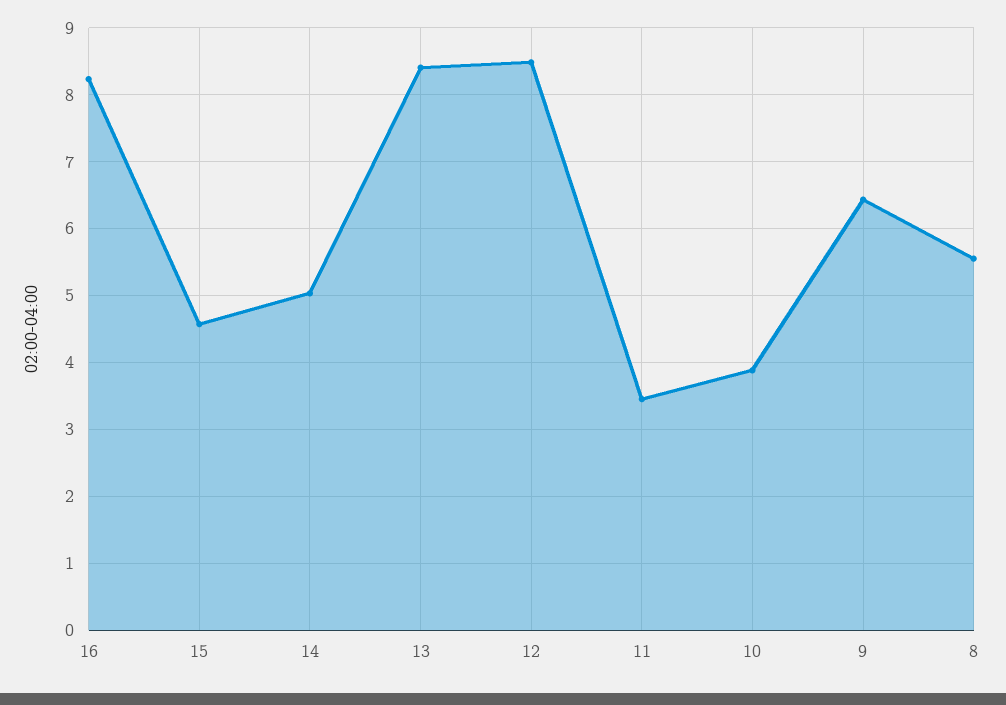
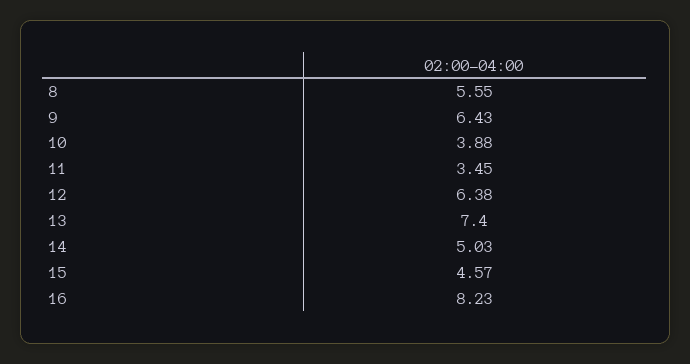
13: 8.4 -> 7.4
12: 8.5 -> 6.38

